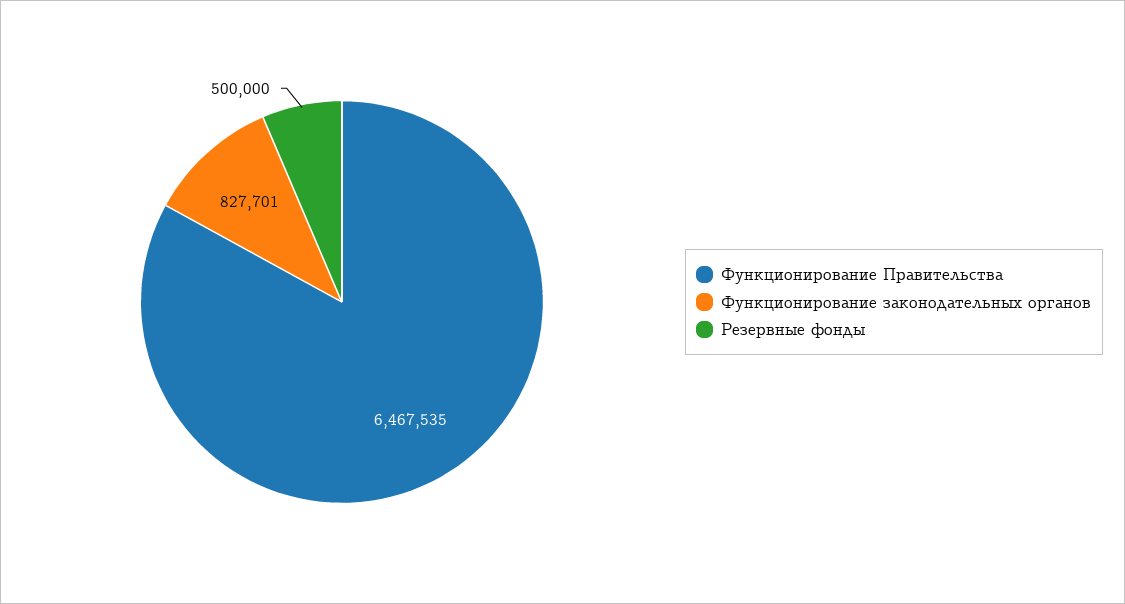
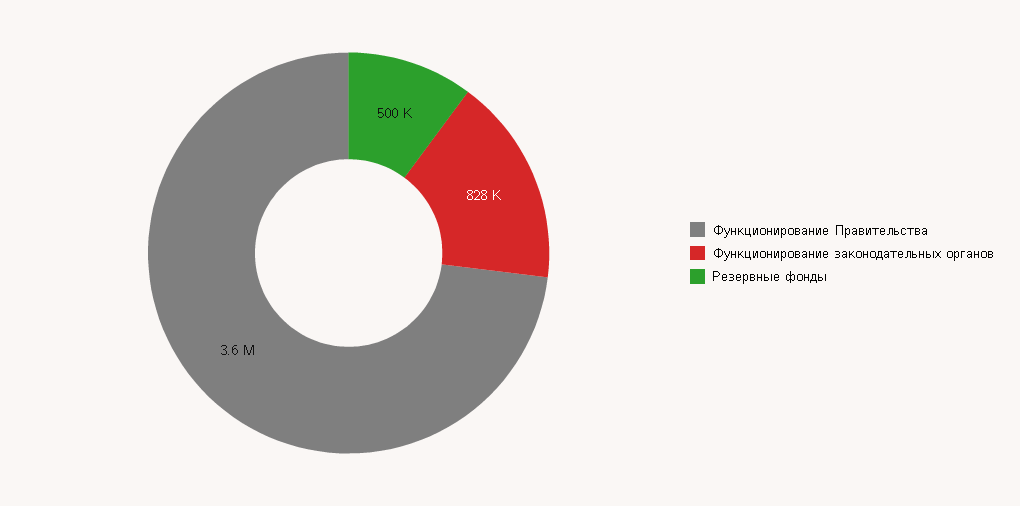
Функционирование Правительства: 6467535 -> 3600000

